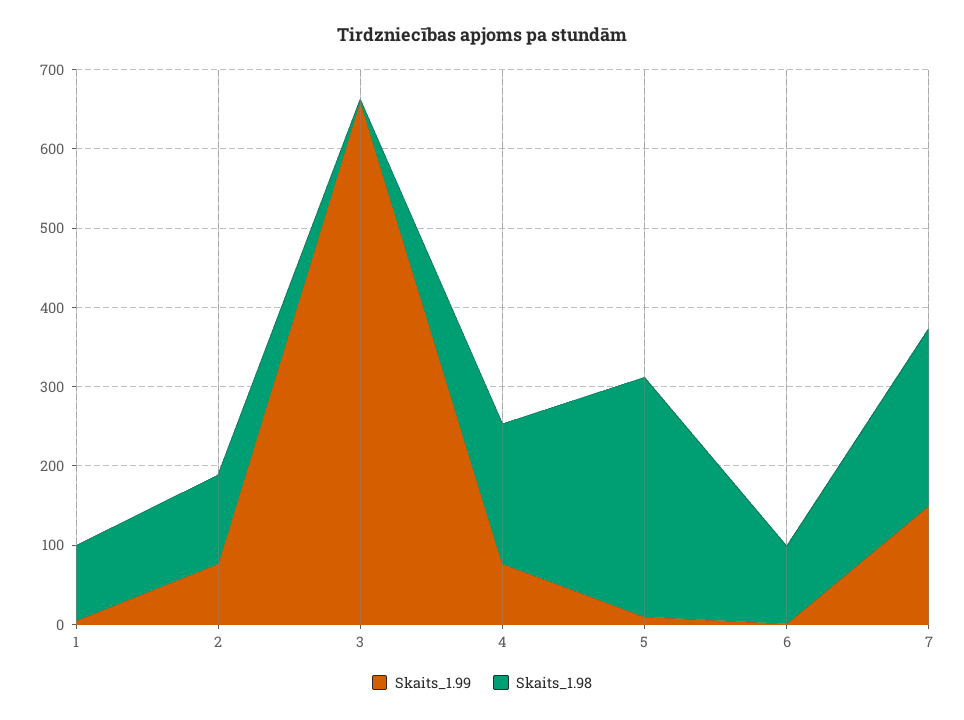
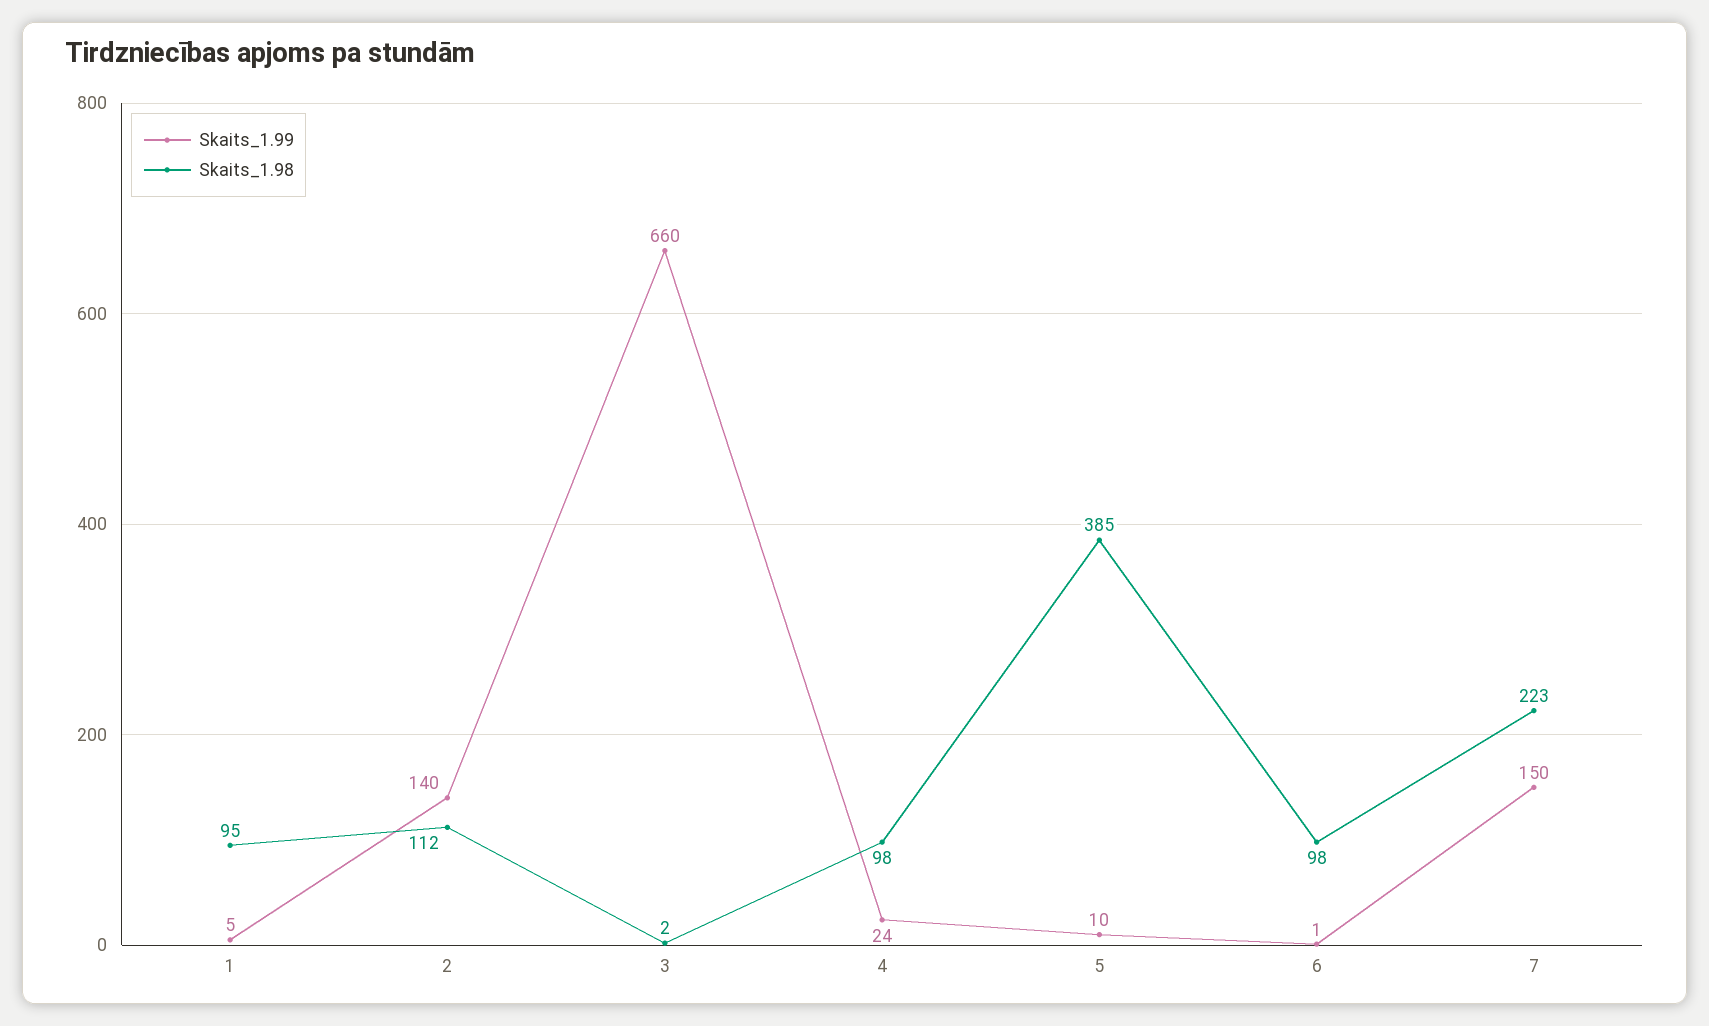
Skaits_1.99, 2: 80 -> 140
Skaits_1.99, 4: 80 -> 24
Skaits_1.98, 4: 180 -> 98
Skaits_1.98, 5: 300 -> 385

